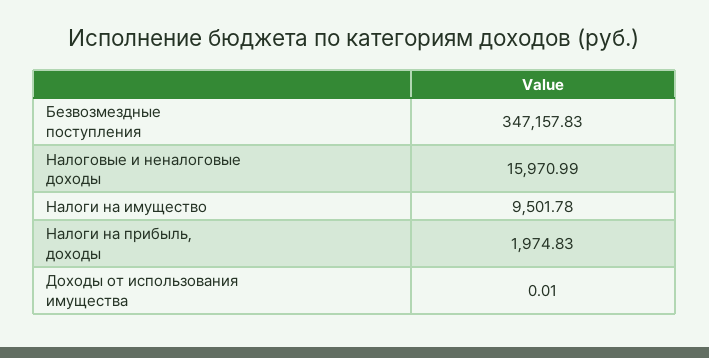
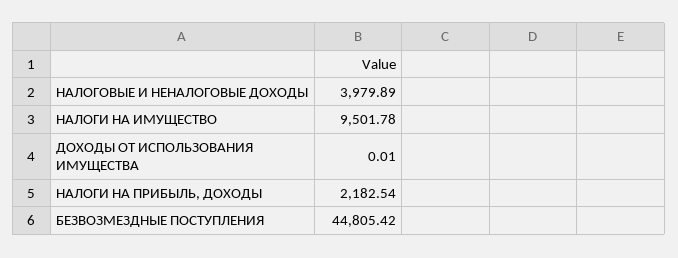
Безвозмездные поступления: 347157.83 -> 44805.42
Налоговые и неналоговые доходы: 15970.99 -> 3979.89
Налоги на прибыль, доходы: 1974.83 -> 2182.54

